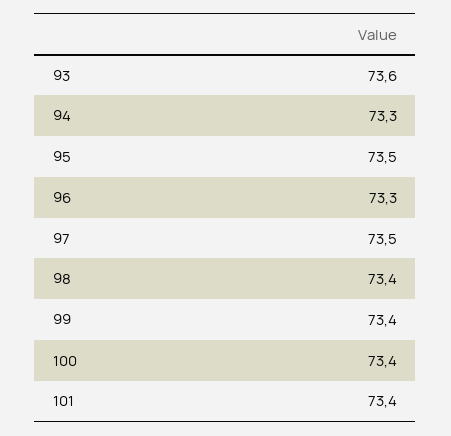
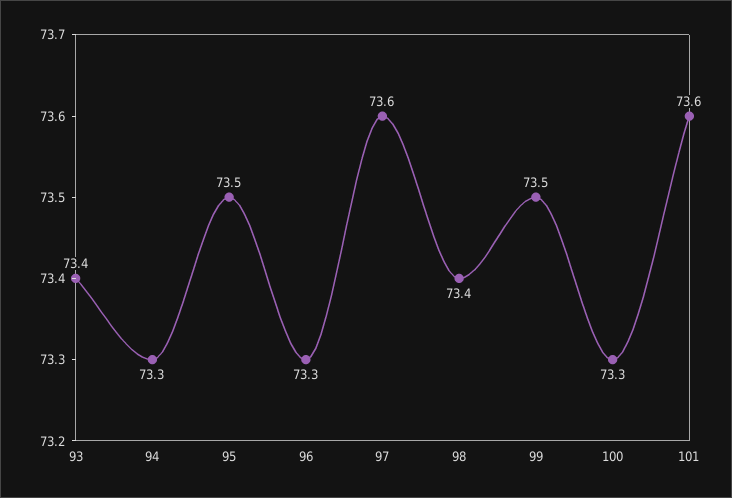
93: 73.6 -> 73.4
97: 73.5 -> 73.6
99: 73.4 -> 73.5
100: 73.4 -> 73.3
101: 73.4 -> 73.6

